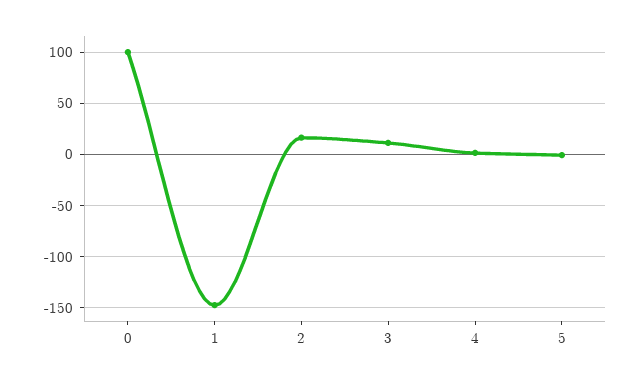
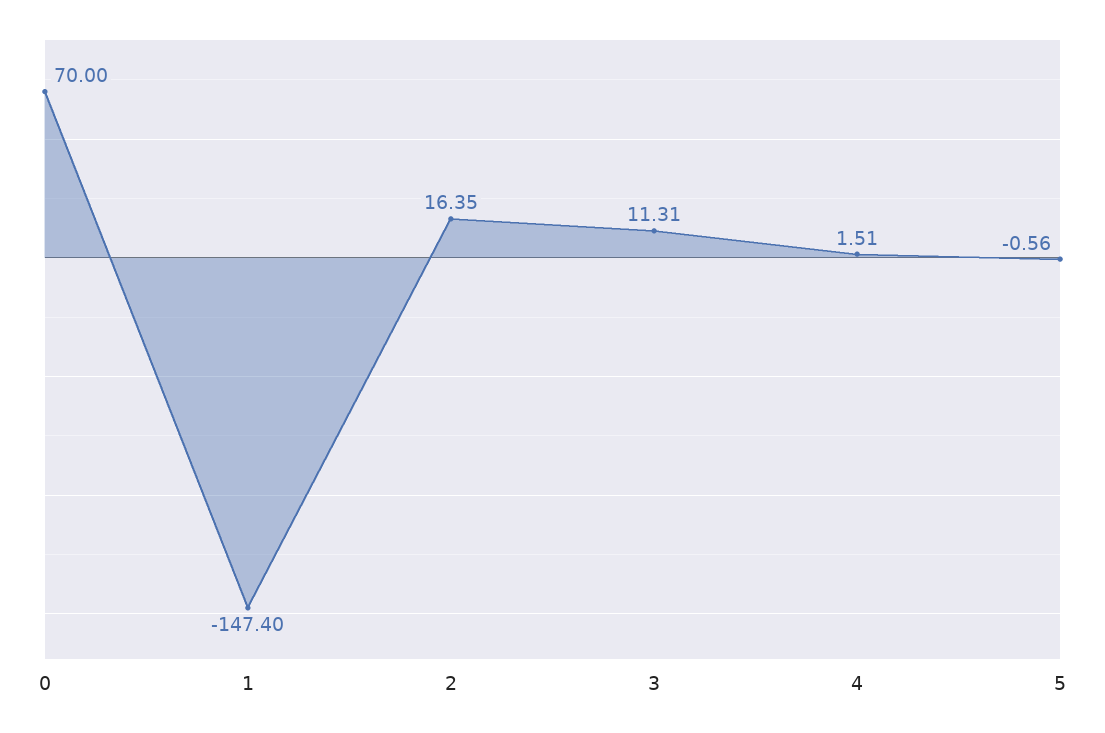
0: 100 -> 70

